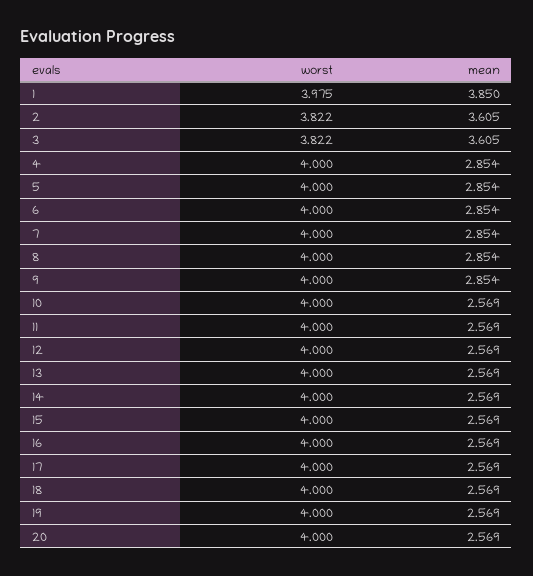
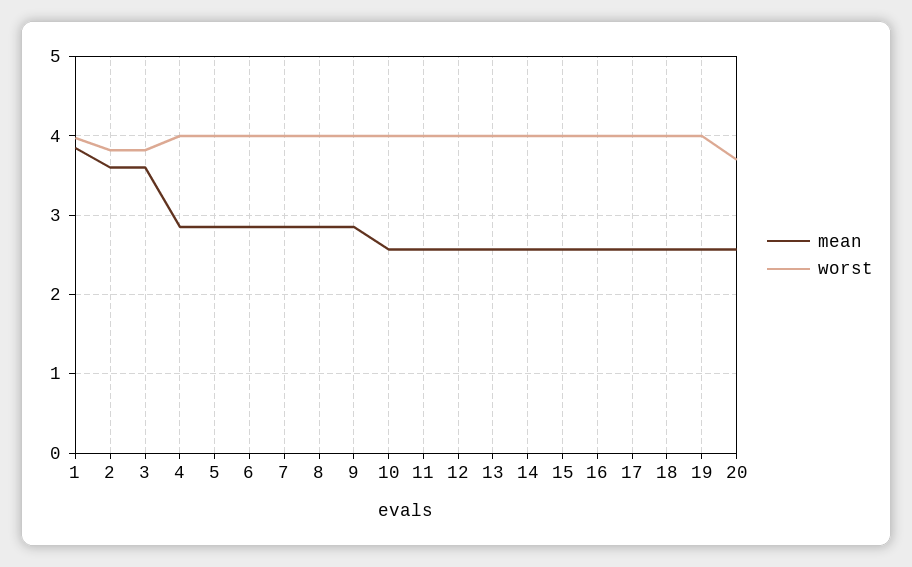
worst, 20: 4 -> 3.7

